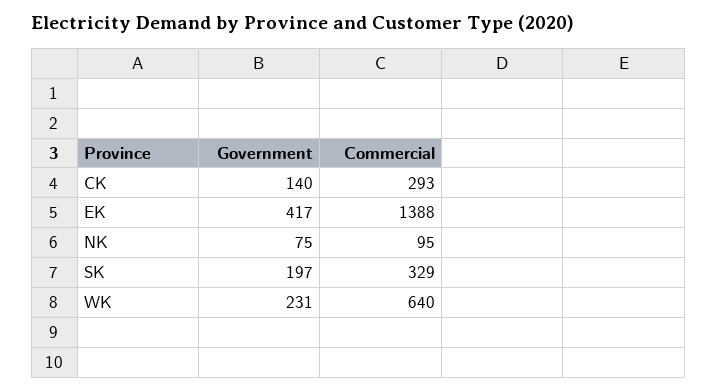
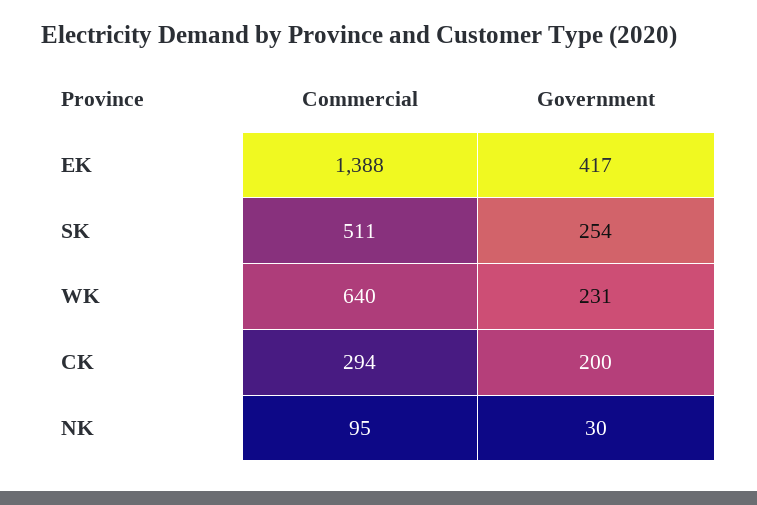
Government, CK: 140 -> 200
Commercial, CK: 293 -> 294
Government, NK: 75 -> 30
Government, SK: 197 -> 254
Commercial, SK: 329 -> 511

